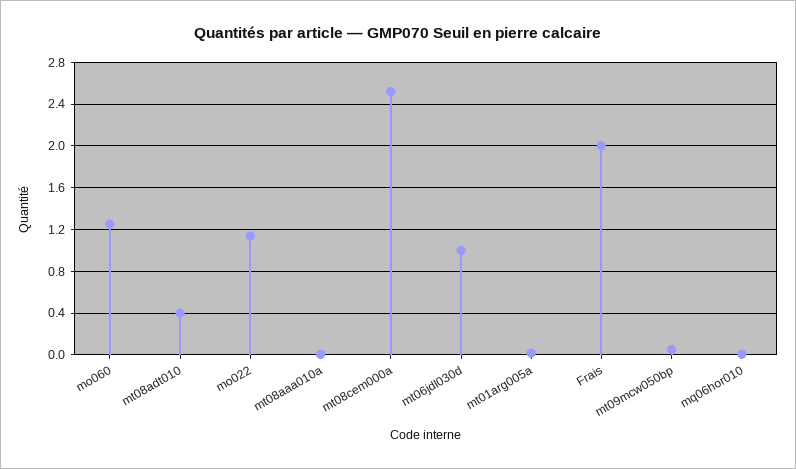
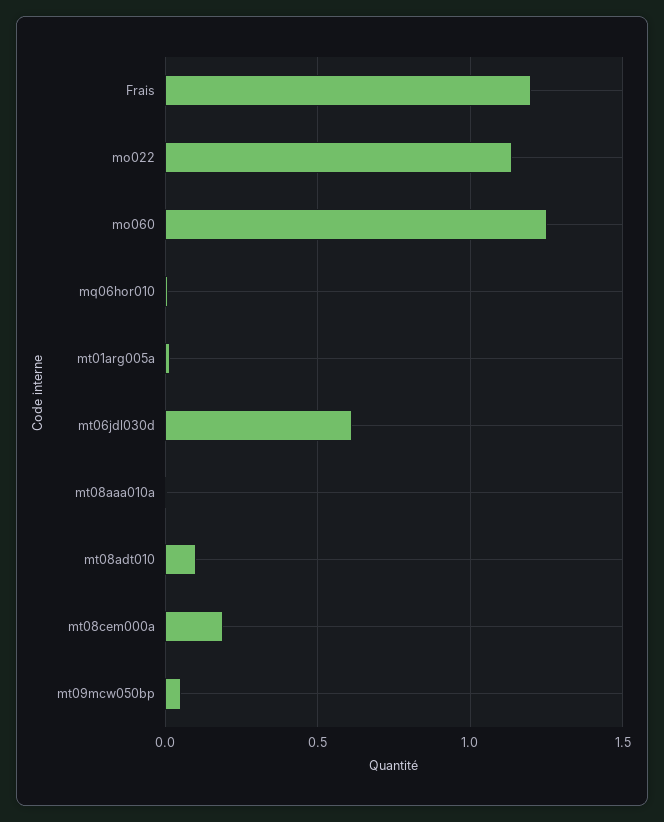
mt08adt010: 0.4 -> 0.1
mt08cem000a: 2.5 -> 0.2
mt06jdl030d: 1 -> 0.6
Frais: 2 -> 1.2

